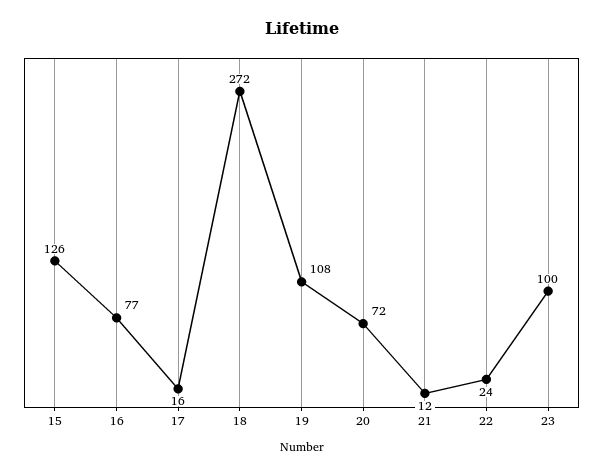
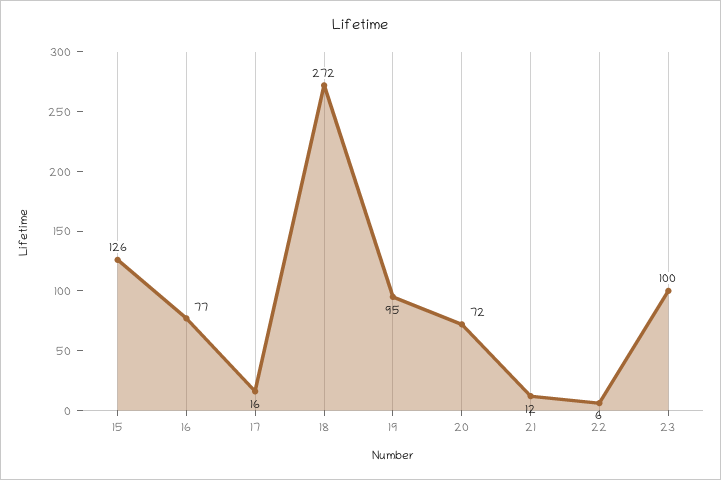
19: 108 -> 95
22: 24 -> 6

